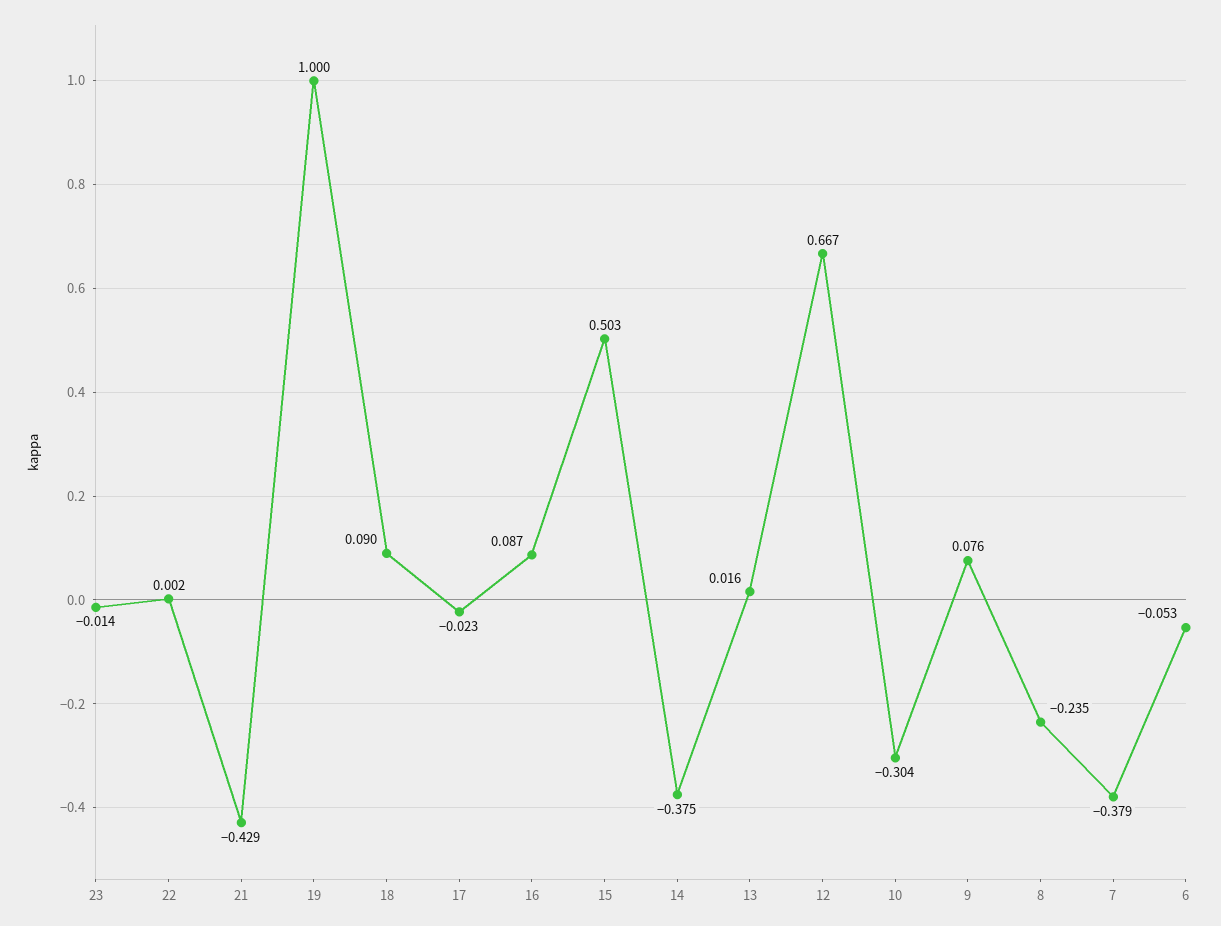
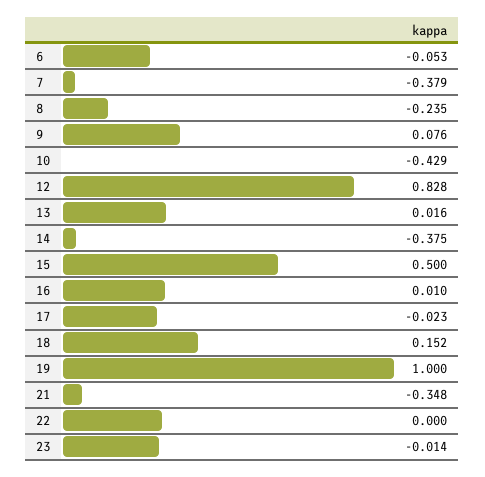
22: 0.002 -> 0
21: -0.429 -> -0.348
18: 0.09 -> 0.152
16: 0.087 -> 0.01
15: 0.503 -> 0.5
12: 0.667 -> 0.828
10: -0.304 -> -0.429

